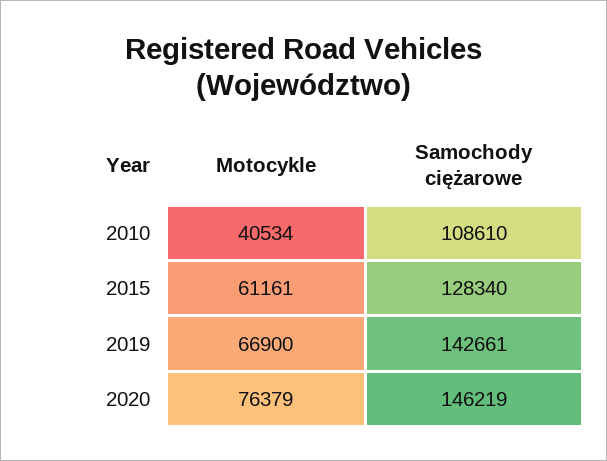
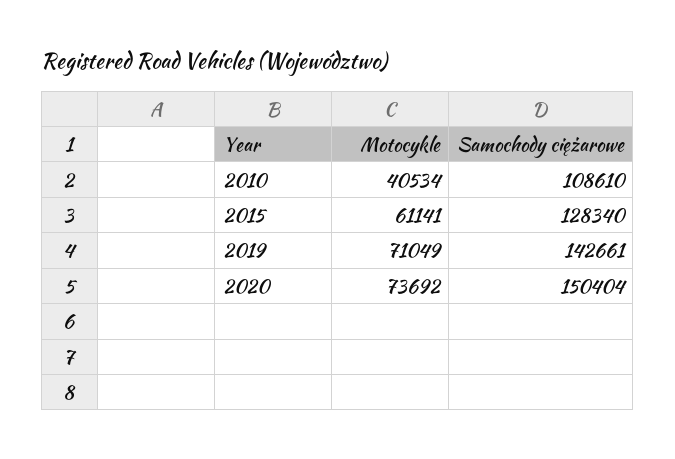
Motocykle, 2015: 61161 -> 61141
Motocykle, 2019: 66900 -> 71049
Motocykle, 2020: 76379 -> 73692
Samochody ciężarowe, 2020: 146219 -> 150404

